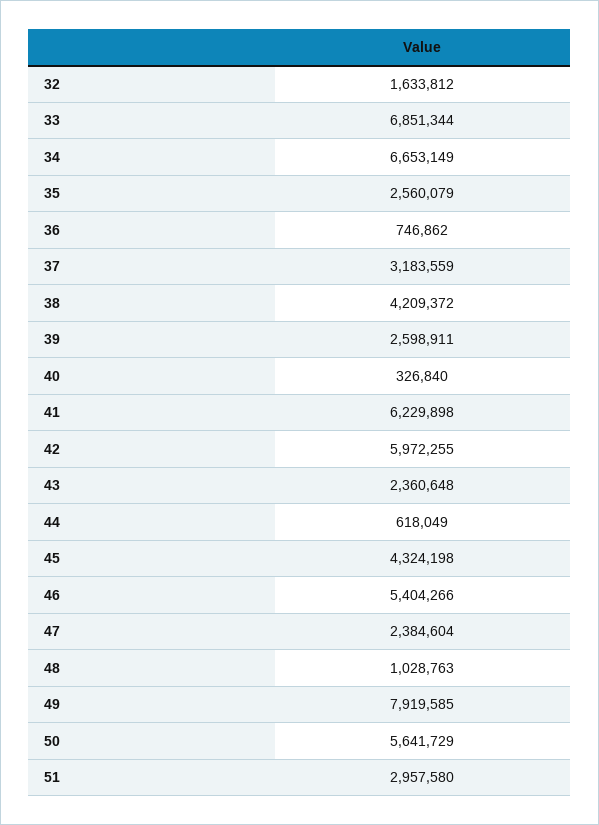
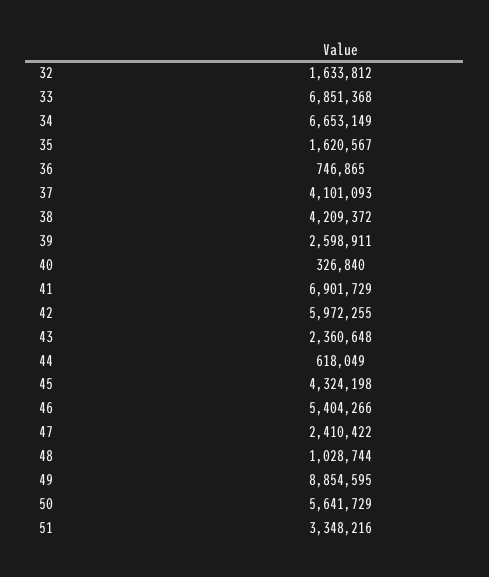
33: 6851344 -> 6851368
35: 2560079 -> 1620567
36: 746862 -> 746865
37: 3183559 -> 4101093
41: 6229898 -> 6901729
47: 2384604 -> 2410422
48: 1028763 -> 1028744
49: 7919585 -> 8854595
51: 2957580 -> 3348216

